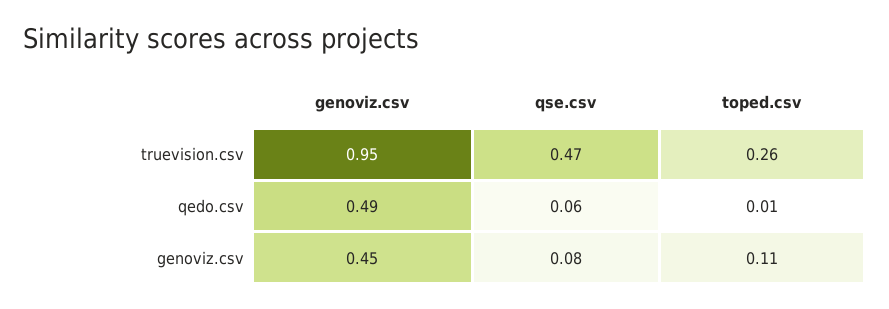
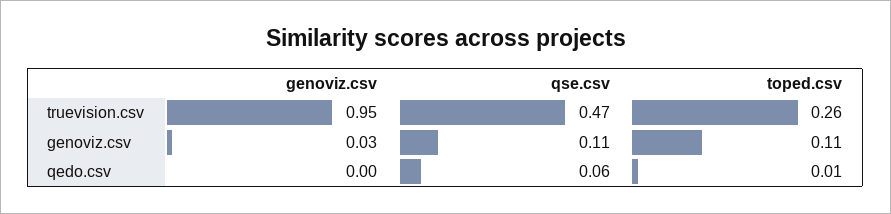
genoviz.csv, qedo.csv: 0.49 -> 0
genoviz.csv, genoviz.csv: 0.45 -> 0.03
qse.csv, genoviz.csv: 0.08 -> 0.11

